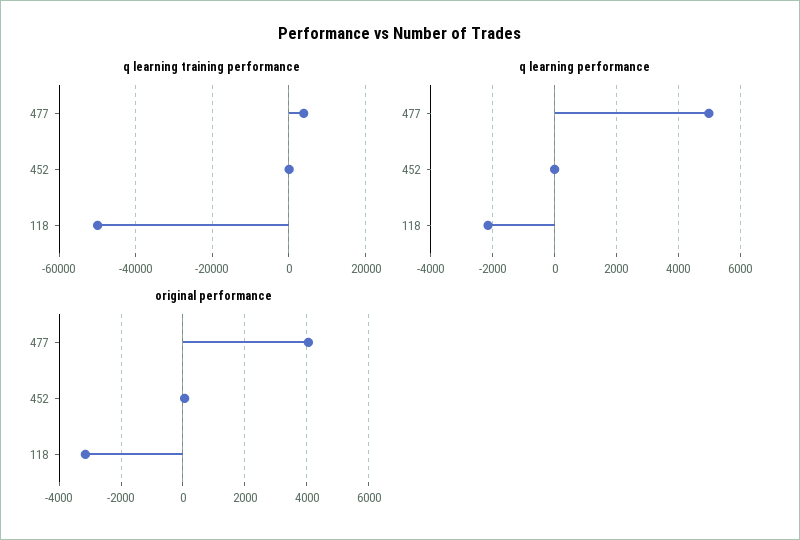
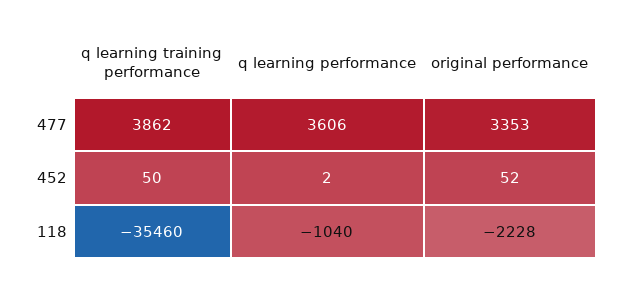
q learning training performance, 118: -50000 -> -35460
q learning performance, 477: 5000 -> 3606
q learning performance, 118: -2200 -> -1040
original performance, 477: 4000 -> 3353
original performance, 118: -3200 -> -2228

